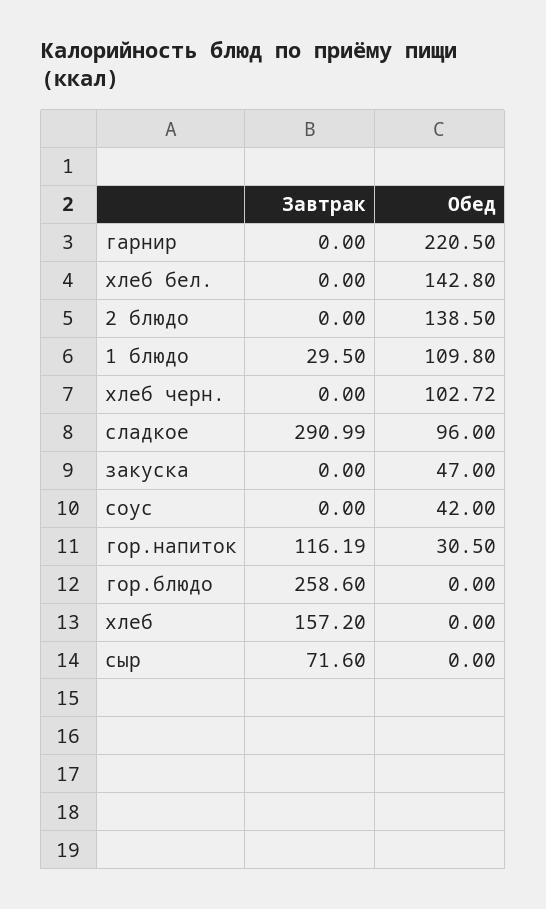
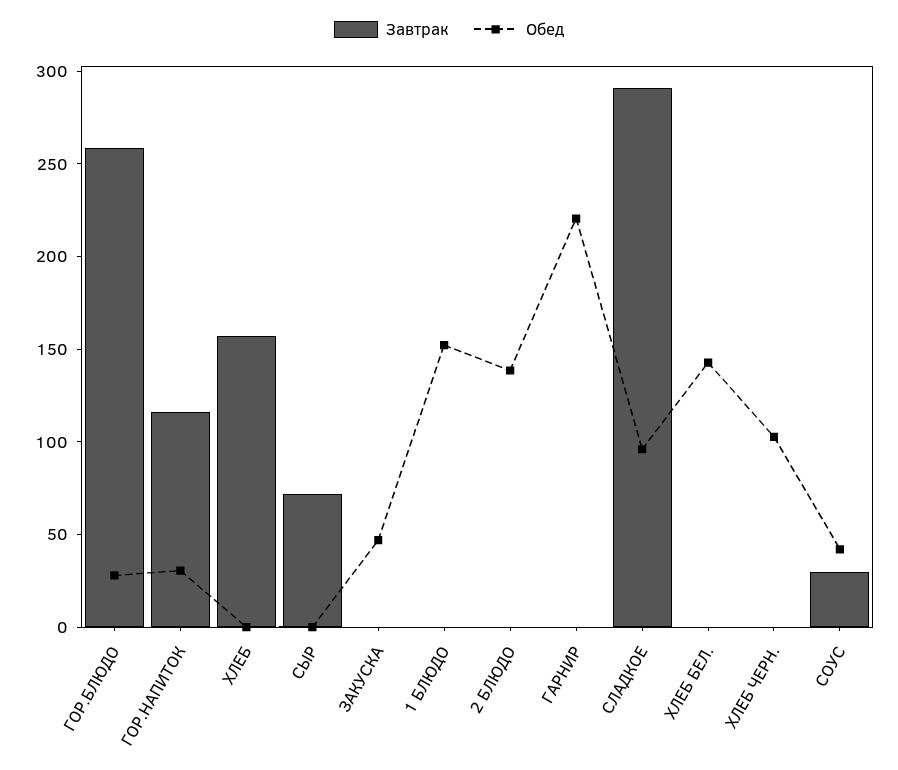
Завтрак, 1 блюдо: 29.5 -> 0
Обед, 1 блюдо: 109.8 -> 150
Завтрак, соус: 0 -> 30
Обед, гор.блюдо: 0 -> 30

